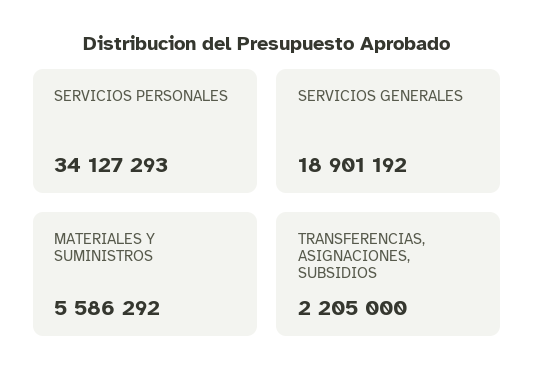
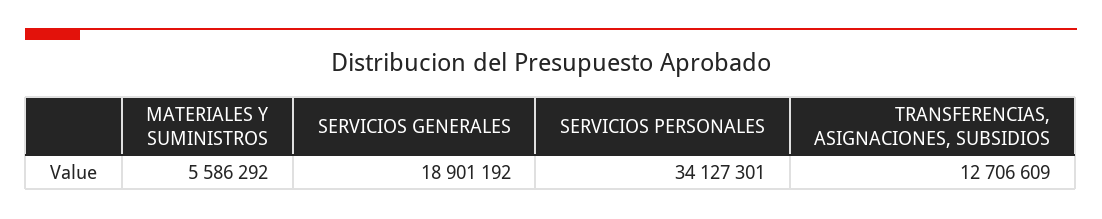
SERVICIOS PERSONALES: 34127293 -> 34127301
TRANSFERENCIAS, ASIGNACIONES, SUBSIDIOS: 2205000 -> 12706609

